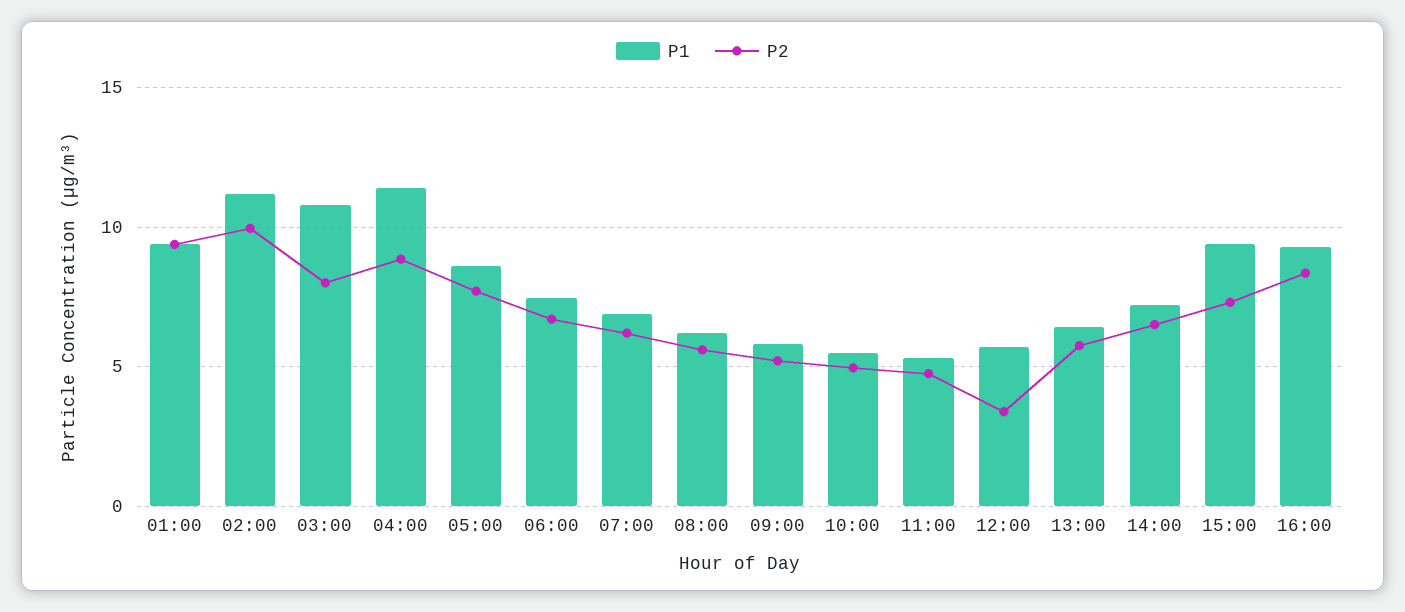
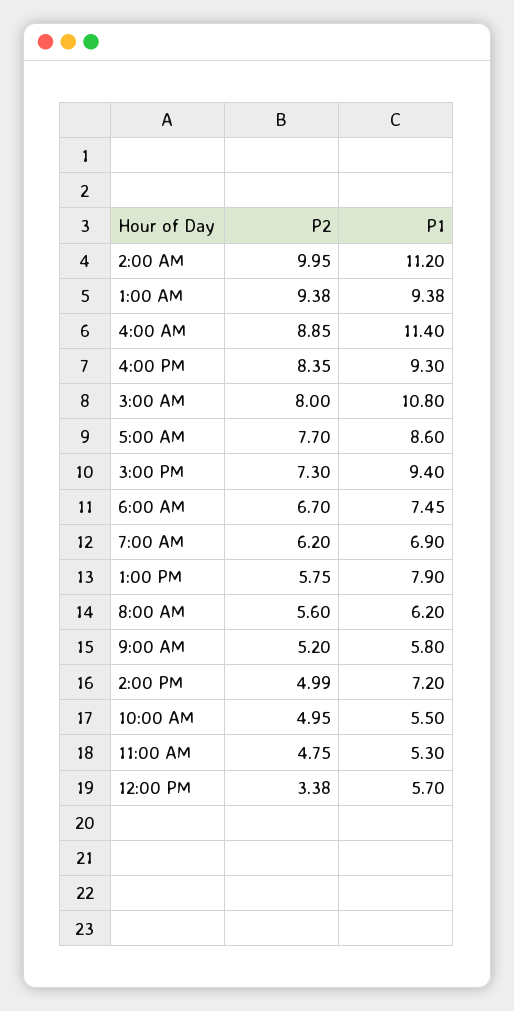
P1, 13:00: 6.5 -> 7.9
P2, 14:00: 6.5 -> 4.99

